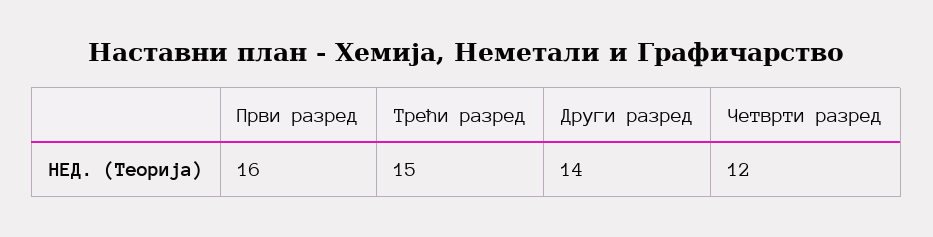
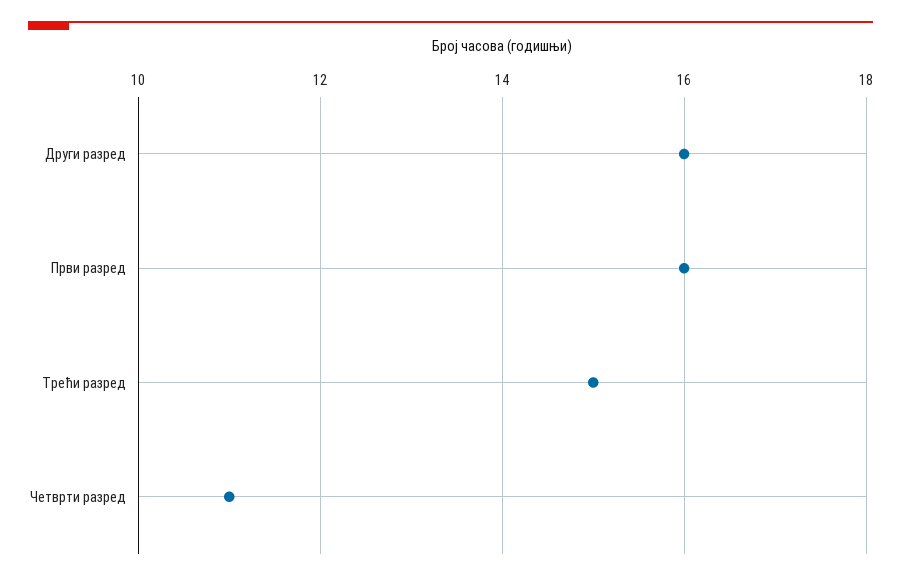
Други разред: 14 -> 16
Четврти разред: 12 -> 11

